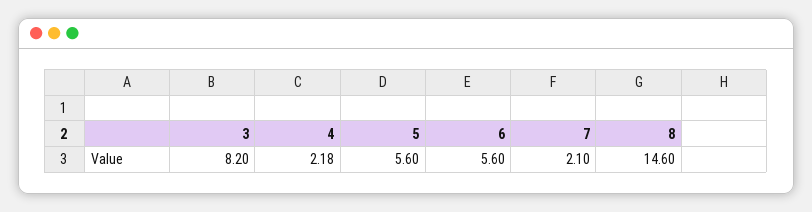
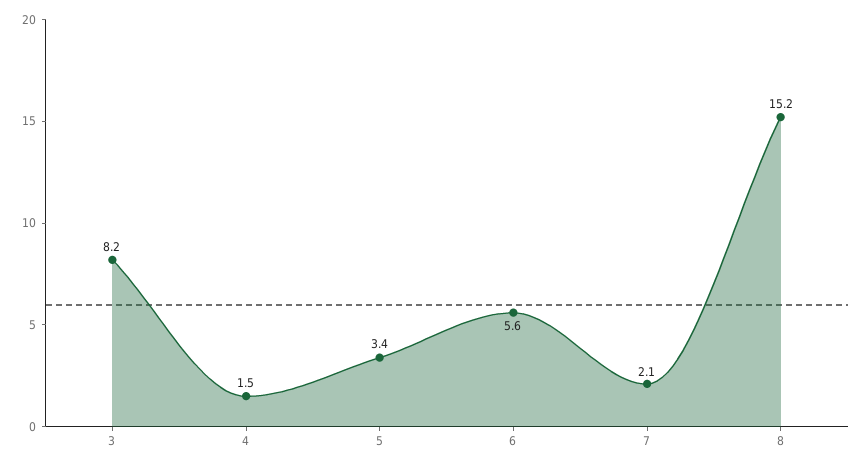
4: 2.18 -> 1.5
5: 5.6 -> 3.4
8: 14.6 -> 15.2

